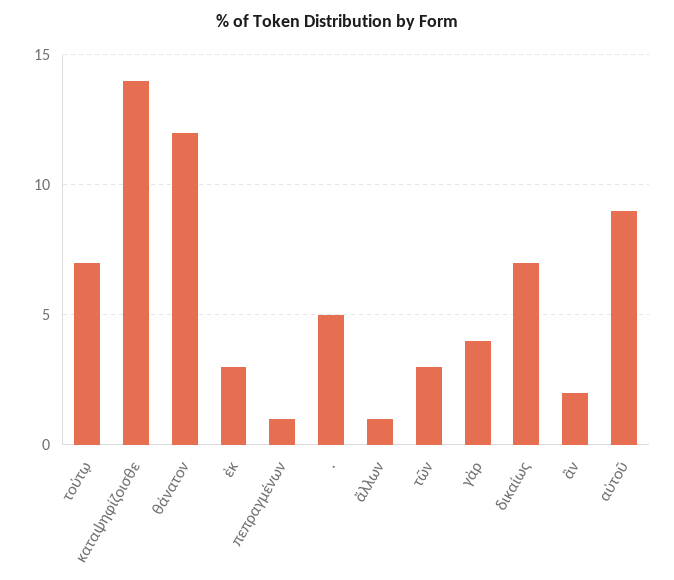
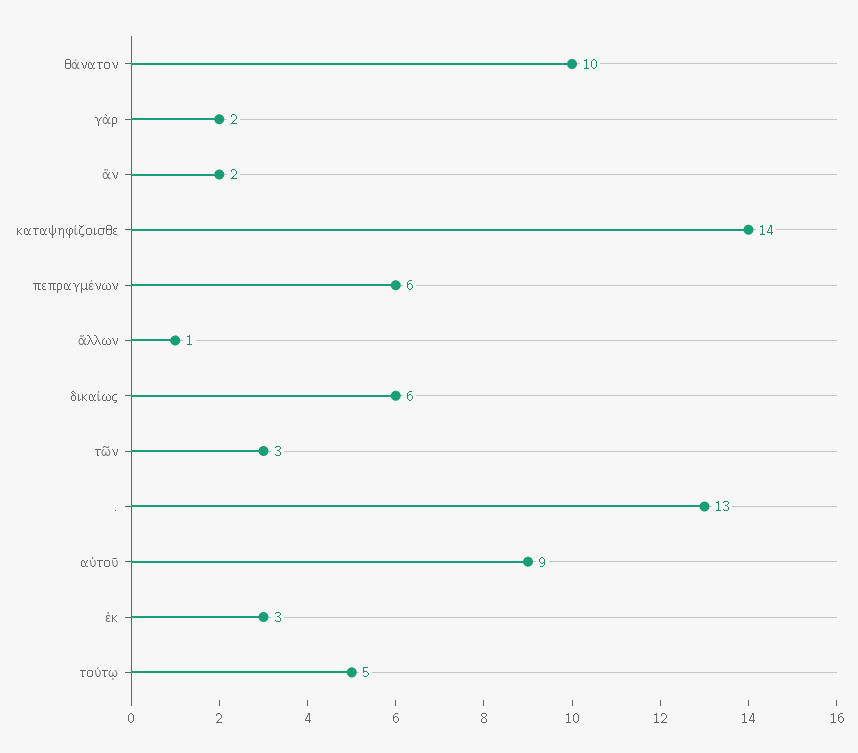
τούτῳ: 7 -> 5
θάνατον: 12 -> 10
πεπραγμένων: 1 -> 6
.: 5 -> 13
γὰρ: 4 -> 2
δικαίως: 7 -> 6

